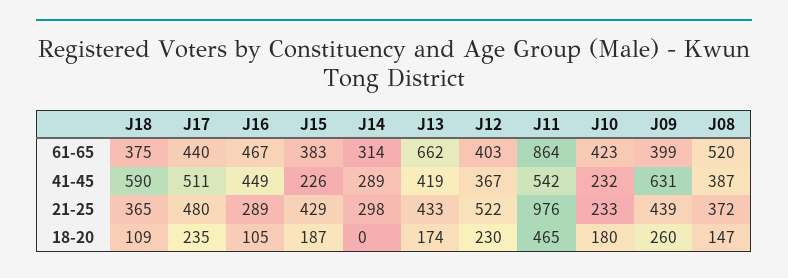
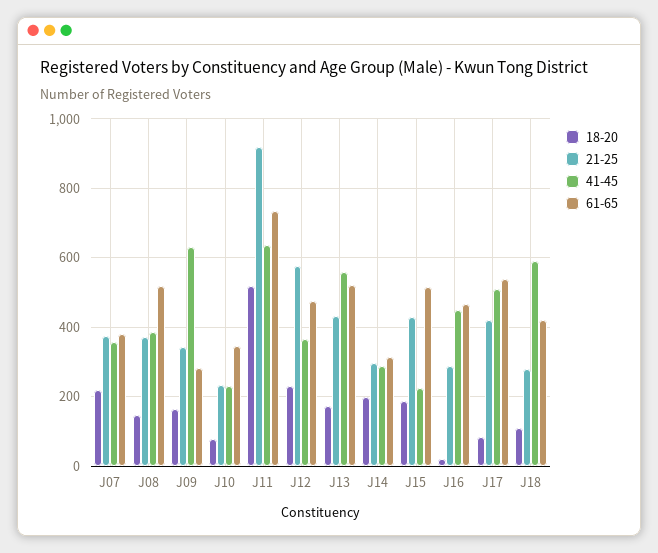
61-65, J18: 375 -> 420
61-65, J17: 440 -> 540
61-65, J15: 383 -> 520
61-65, J13: 662 -> 520
61-65, J12: 403 -> 480
61-65, J11: 864 -> 740
61-65, J10: 423 -> 340
61-65, J09: 399 -> 280
41-45, J13: 419 -> 560
41-45, J11: 542 -> 640
21-25, J18: 365 -> 280
21-25, J17: 480 -> 420
21-25, J12: 522 -> 580
21-25, J11: 976 -> 920
21-25, J09: 439 -> 340
18-20, J17: 235 -> 80
18-20, J16: 105 -> 20
18-20, J14: 0 -> 200
18-20, J11: 465 -> 520
18-20, J10: 180 -> 80
18-20, J09: 260 -> 160
18-20, J07: none -> 220
21-25, J07: none -> 380
41-45, J07: none -> 360
61-65, J07: none -> 380

